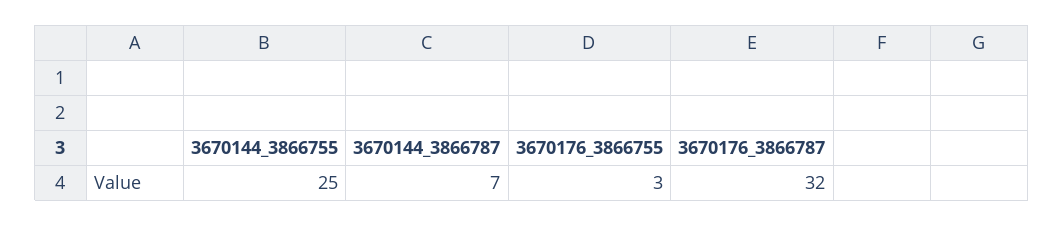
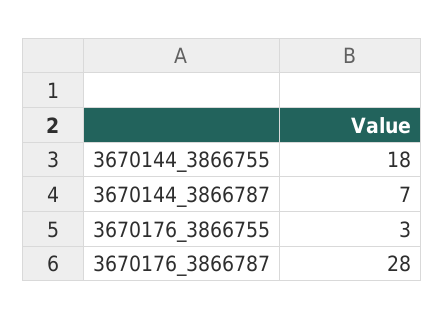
3670144_3866755: 25 -> 18
3670176_3866787: 32 -> 28

